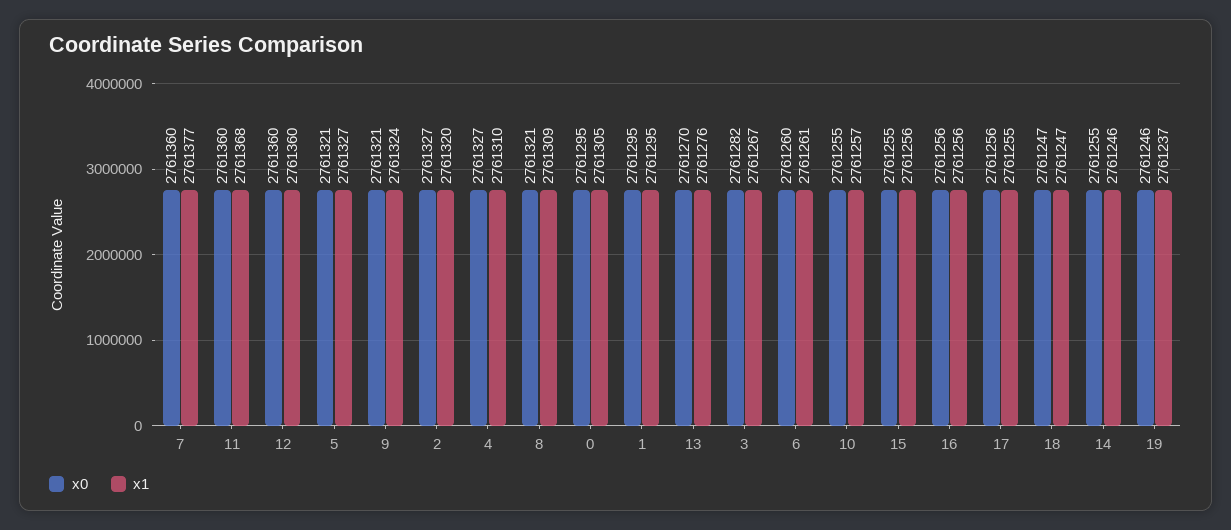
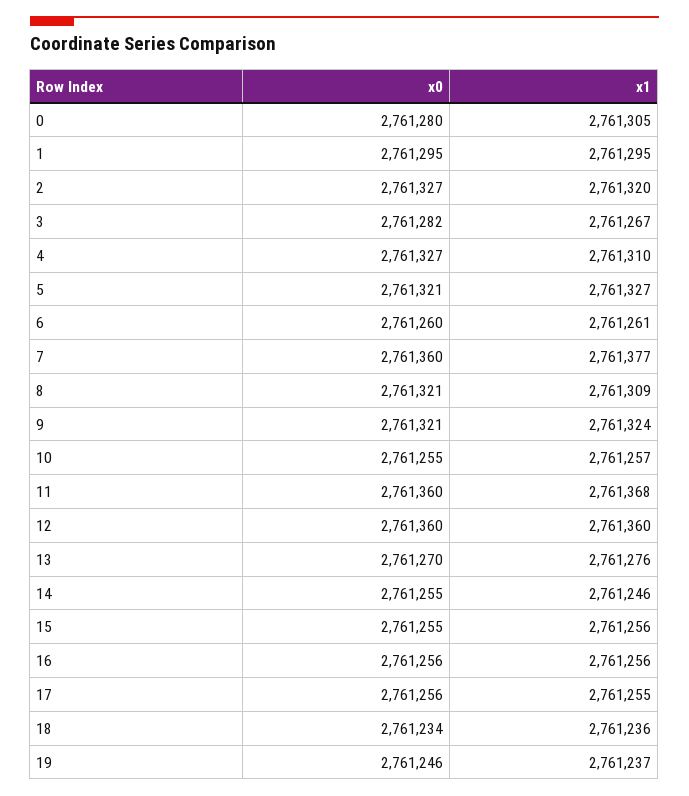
x0, 0: 2761295 -> 2761280
x0, 18: 2761247 -> 2761234
x1, 18: 2761247 -> 2761236

